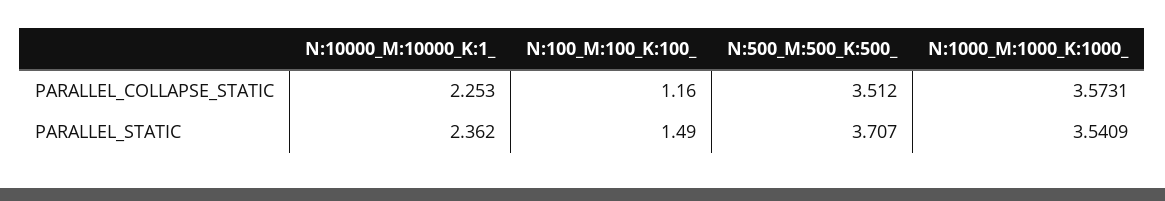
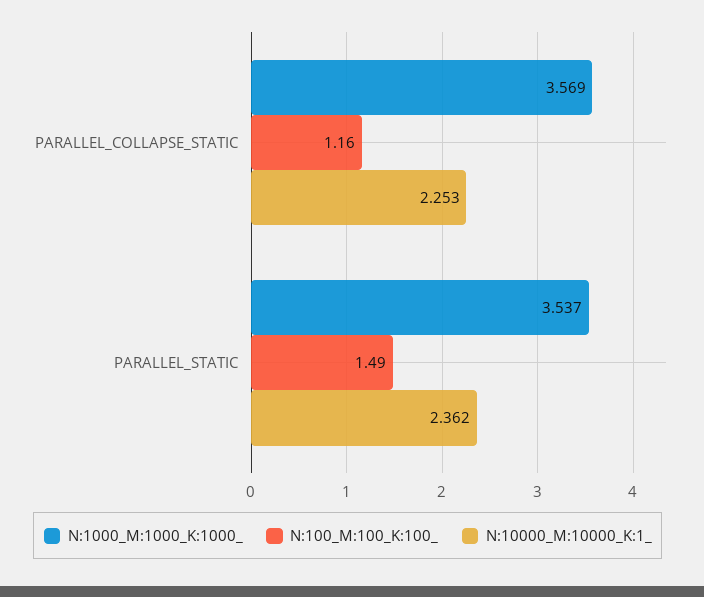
N:500_M:500_K:500_, PARALLEL_COLLAPSE_STATIC: 3.512 -> none
N:1000_M:1000_K:1000_, PARALLEL_COLLAPSE_STATIC: 3.5731 -> 3.569
N:500_M:500_K:500_, PARALLEL_STATIC: 3.707 -> none
N:1000_M:1000_K:1000_, PARALLEL_STATIC: 3.5409 -> 3.537

